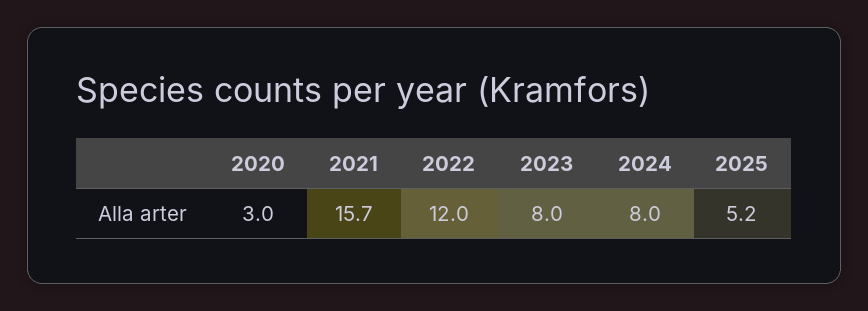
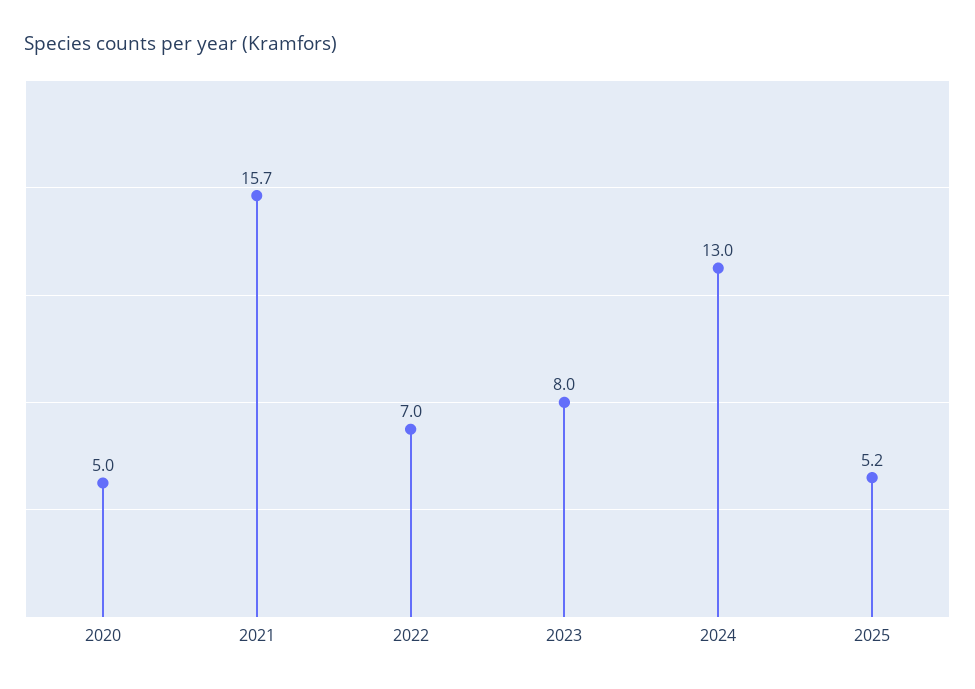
2020: 3 -> 5
2022: 12 -> 7
2024: 8 -> 13

